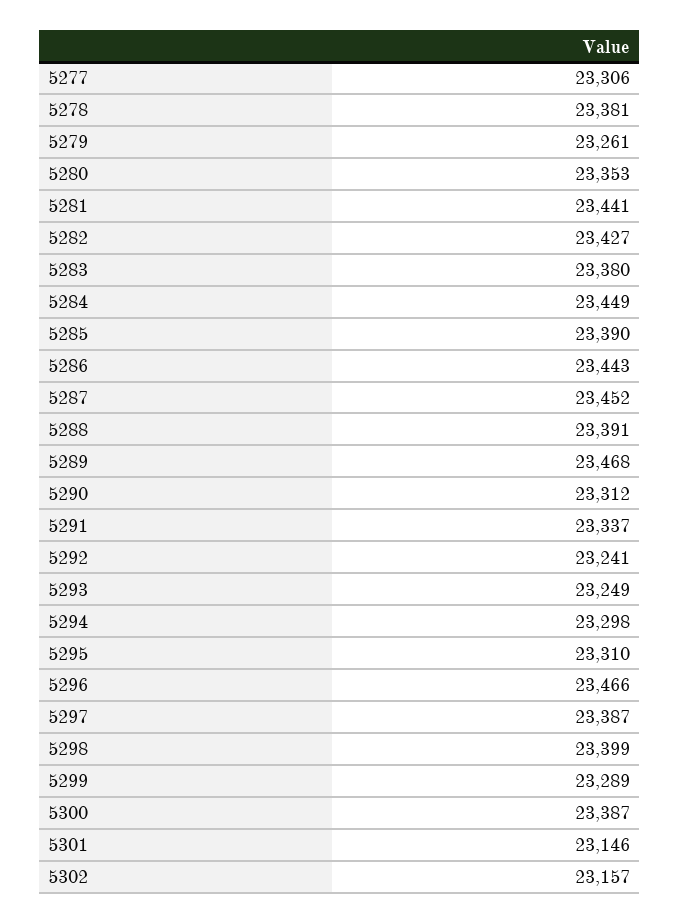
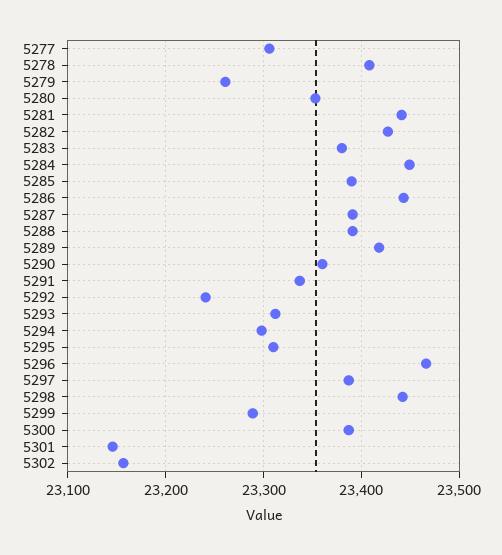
5278: 23381 -> 23410
5287: 23452 -> 23390
5289: 23468 -> 23420
5290: 23312 -> 23360
5293: 23249 -> 23310
5298: 23399 -> 23440

